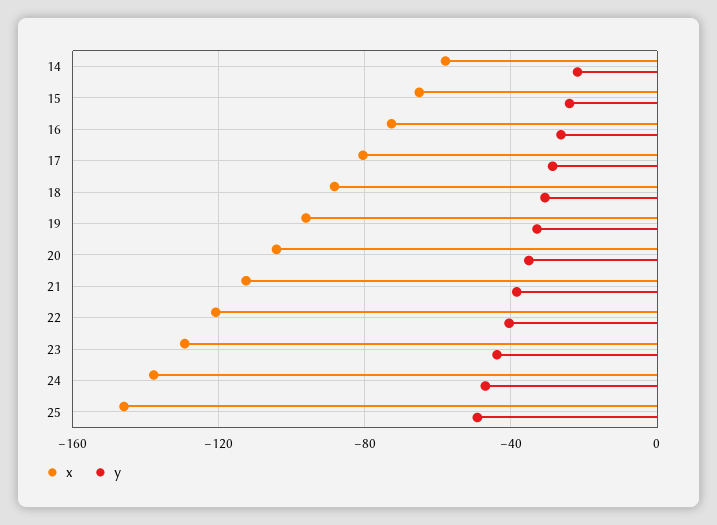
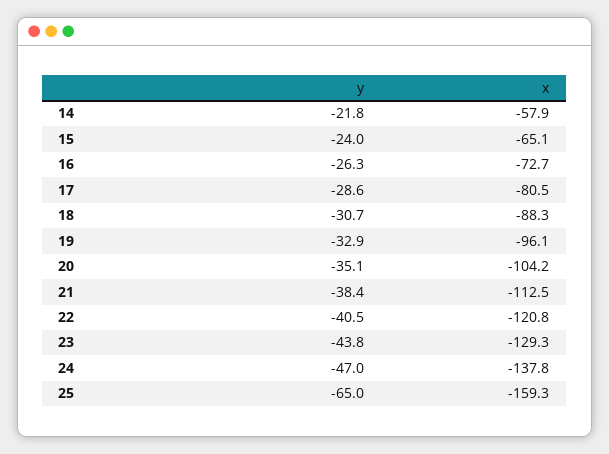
x, 25: -145 -> -159.3
y, 25: -50 -> -65

